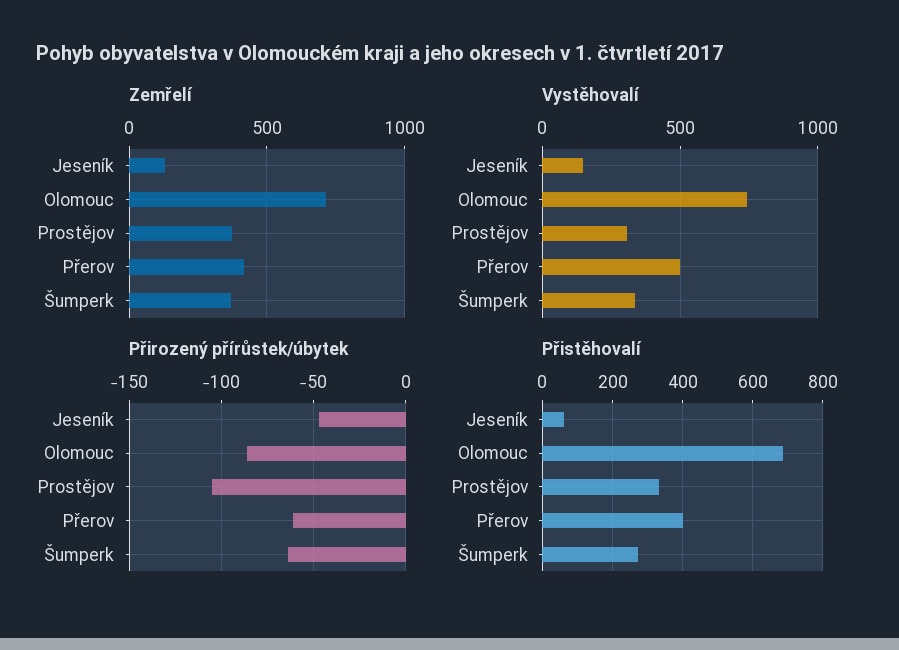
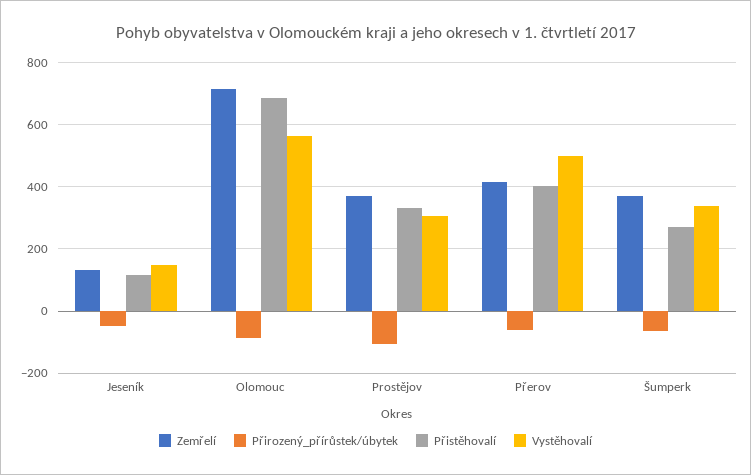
Vystěhovalí, Olomouc: 750 -> 560
Přistěhovalí, Jeseník: 60 -> 120

